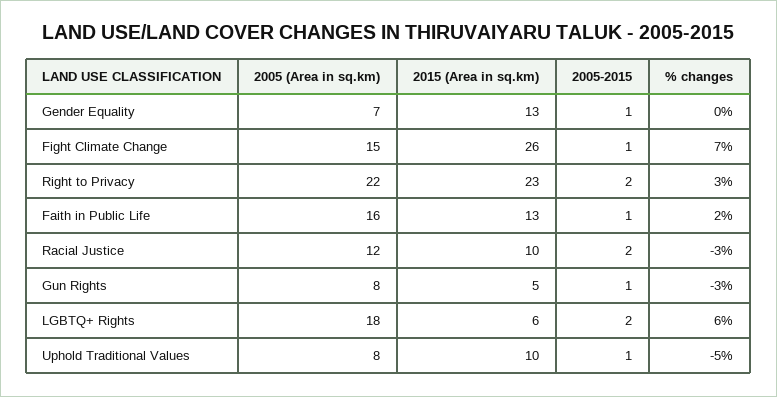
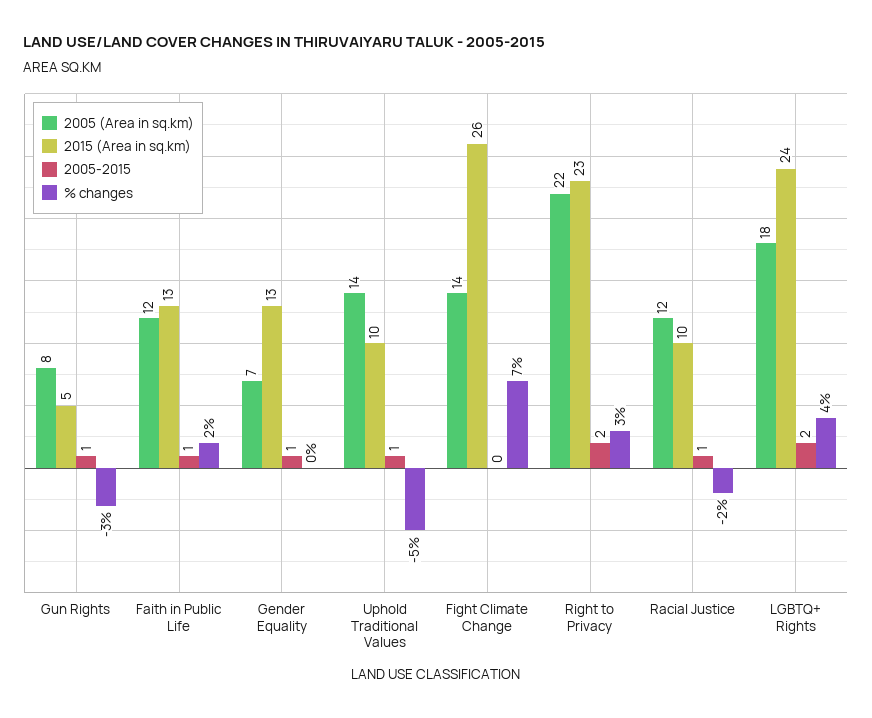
2005 (Area in sq.km), Fight Climate Change: 15 -> 14
2005-2015, Fight Climate Change: 1 -> 0
2005 (Area in sq.km), Faith in Public Life: 16 -> 12
2005-2015, Racial Justice: 2 -> 1
% changes, Racial Justice: -3 -> -2
2015 (Area in sq.km), LGBTQ+ Rights: 6 -> 24
% changes, LGBTQ+ Rights: 6 -> 4
2005 (Area in sq.km), Uphold Traditional Values: 8 -> 14

